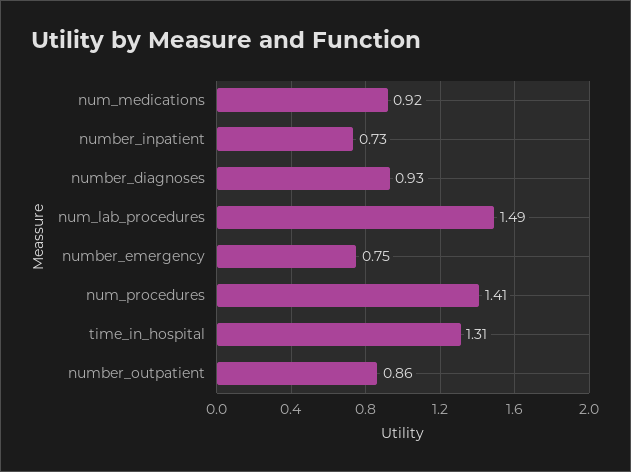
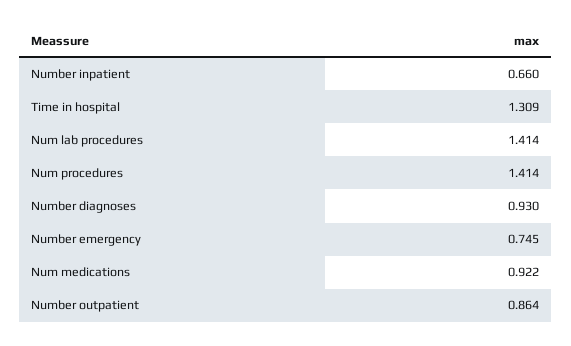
number_inpatient: 0.73 -> 0.66
num_lab_procedures: 1.49 -> 1.414

